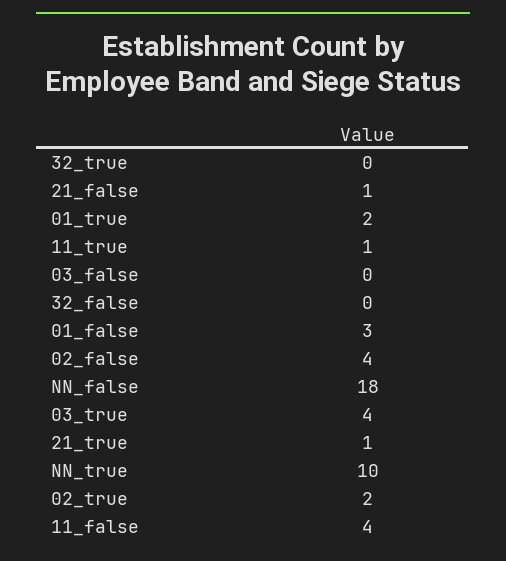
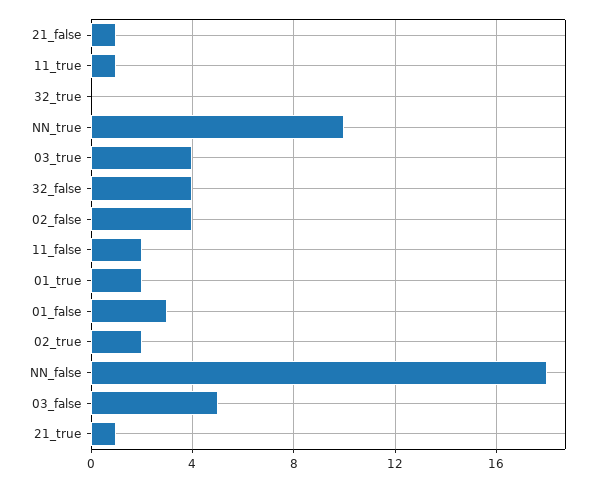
03_false: 0 -> 5
32_false: 0 -> 4
11_false: 4 -> 2

